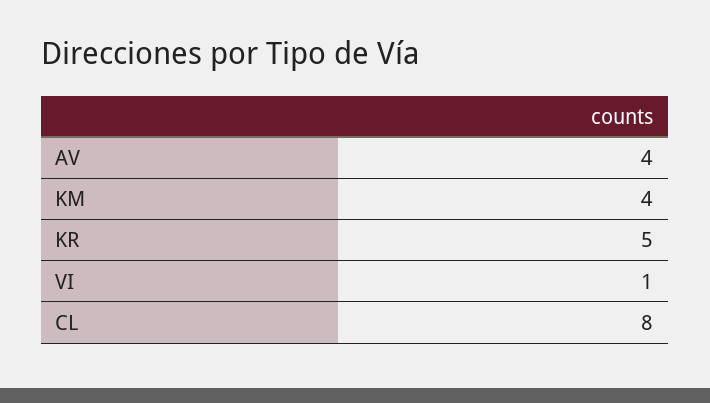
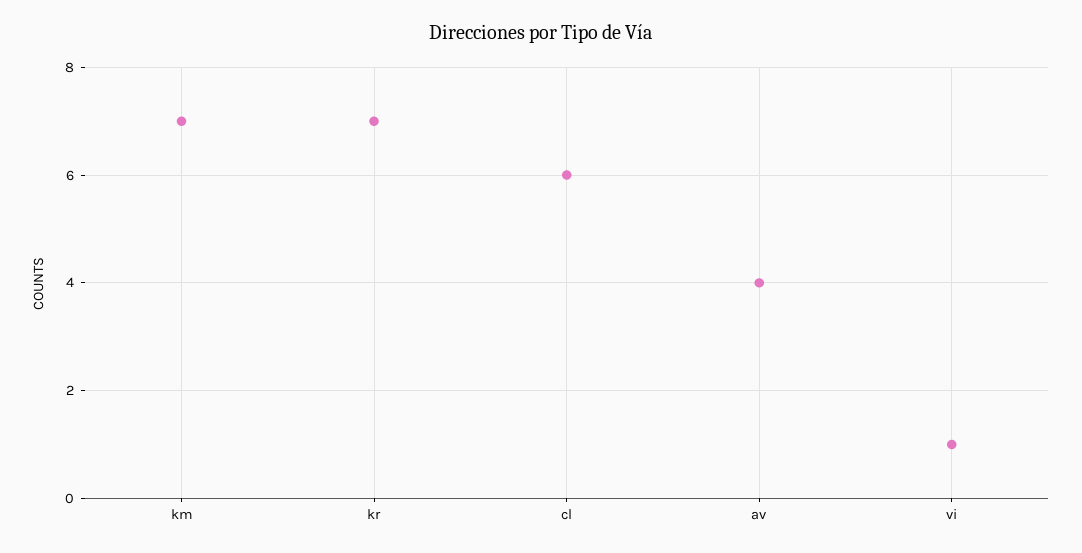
KM: 4 -> 7
KR: 5 -> 7
CL: 8 -> 6

